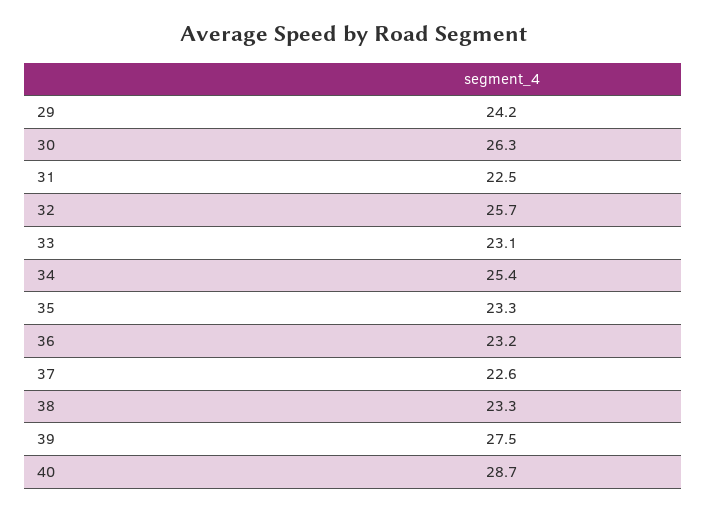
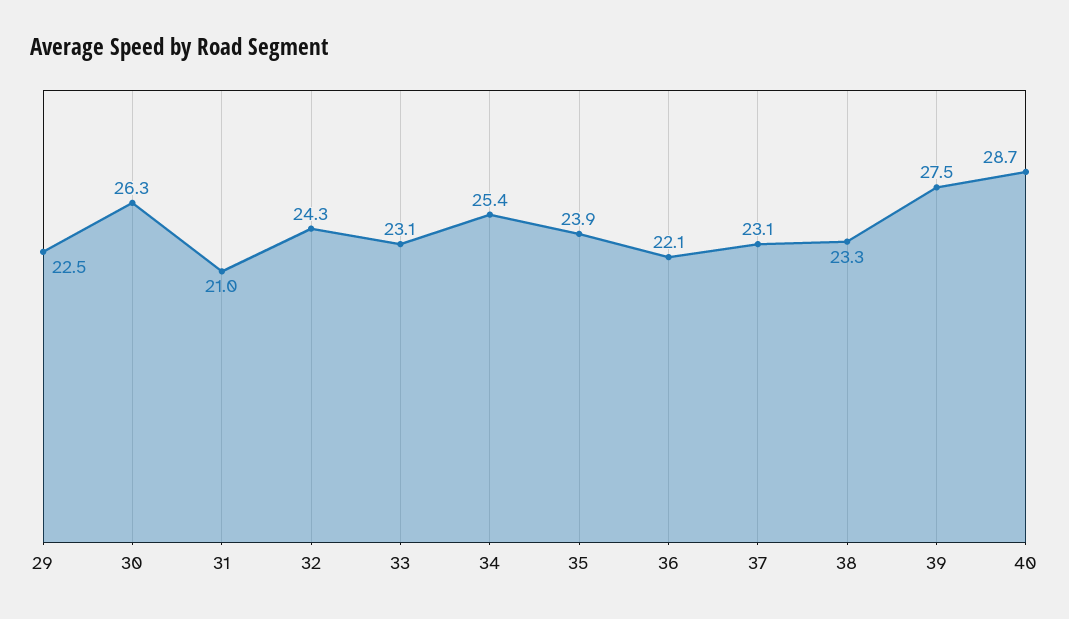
29: 24.2 -> 22.5
31: 22.5 -> 21
32: 25.7 -> 24.3
35: 23.3 -> 23.9
36: 23.2 -> 22.1
37: 22.6 -> 23.1

